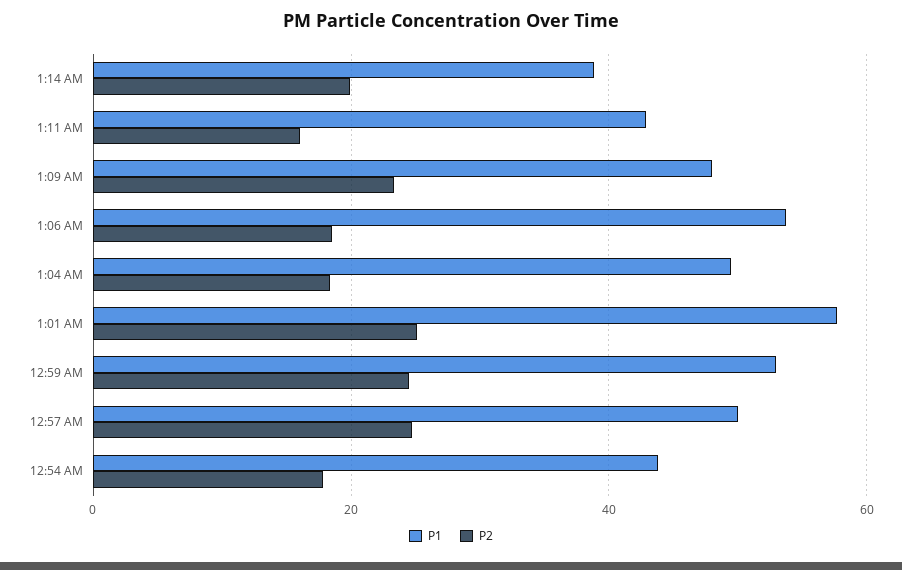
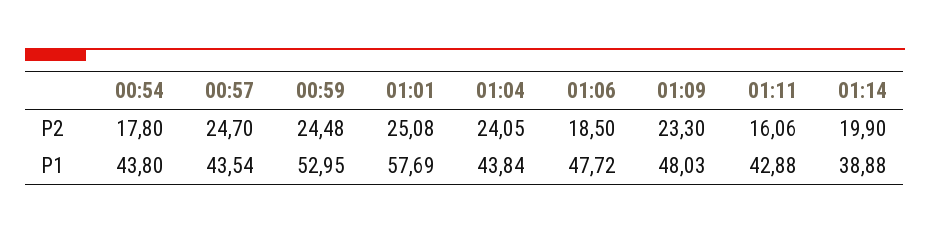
P1, 1:06 AM: 54 -> 47.72
P1, 1:04 AM: 50 -> 43.84
P2, 1:04 AM: 18 -> 24.05
P1, 12:57 AM: 50 -> 43.54

